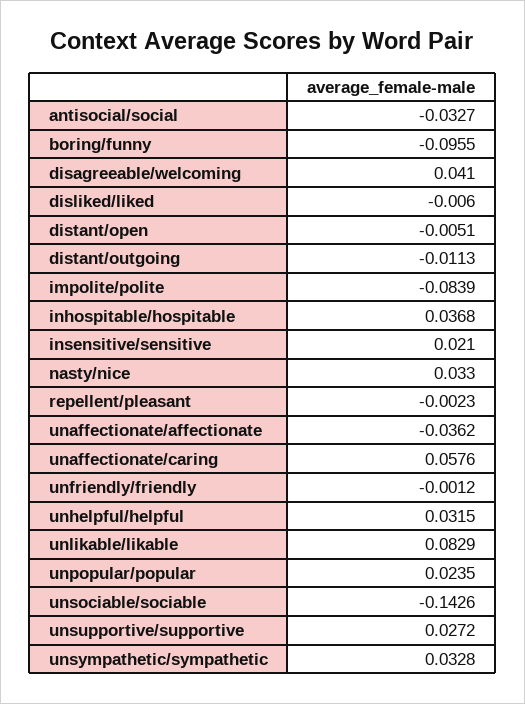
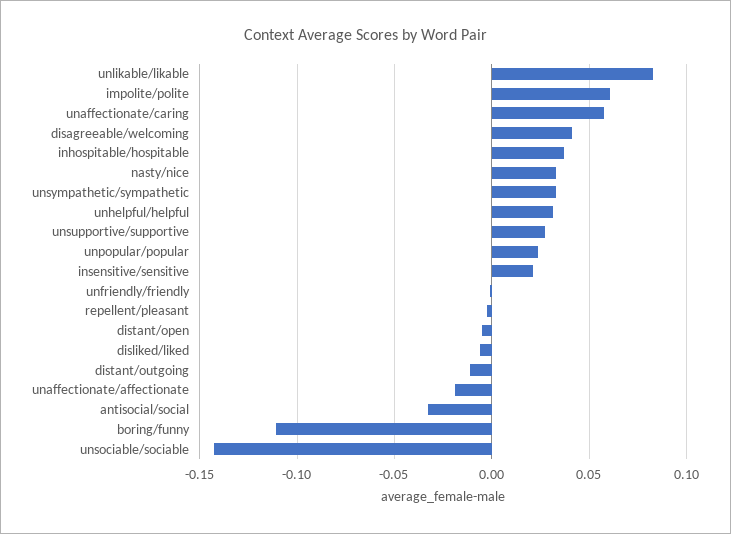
boring/funny: -0.0955 -> -0.11
impolite/polite: -0.0839 -> 0.06
unaffectionate/affectionate: -0.0362 -> -0.02

